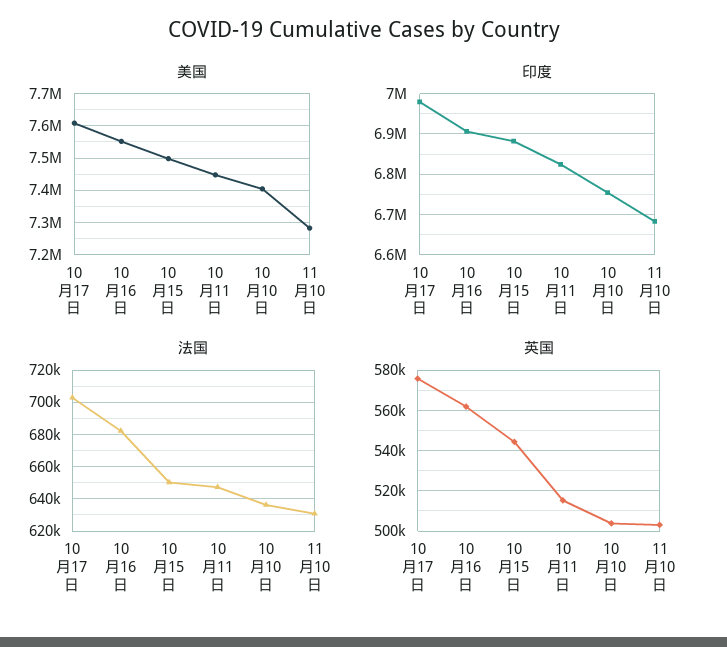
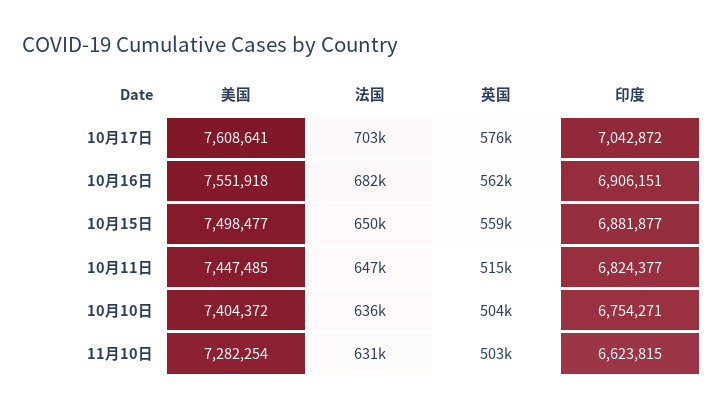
印度, 10月17日: 6980000 -> 7042872
印度, 11月10日: 6680000 -> 6623815
英国, 10月15日: 545000 -> 559000

